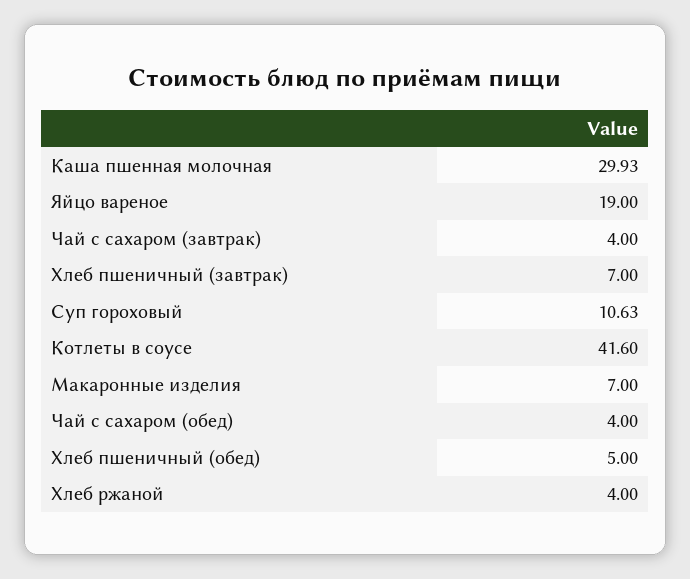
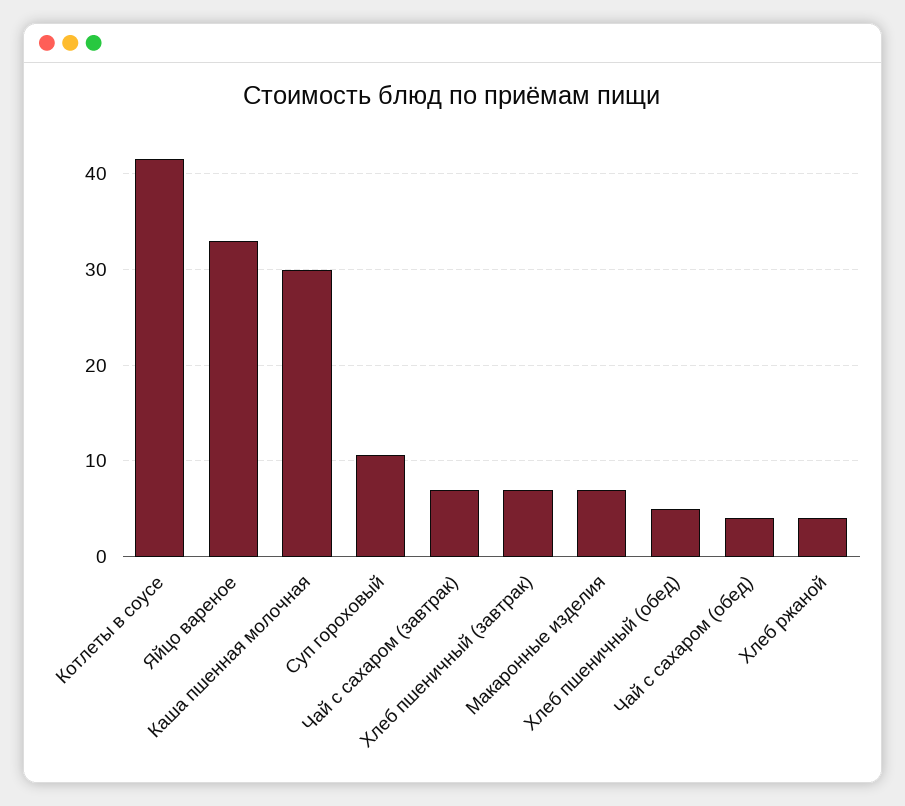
Яйцо вареное: 19 -> 33
Чай с сахаром (завтрак): 4 -> 7

